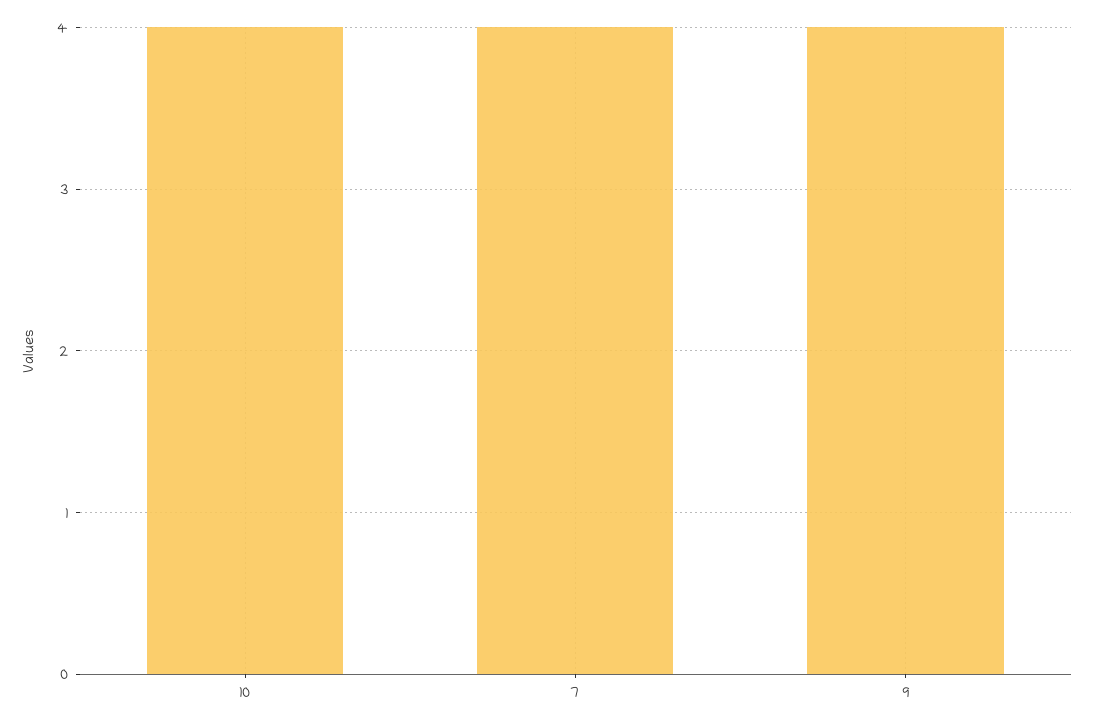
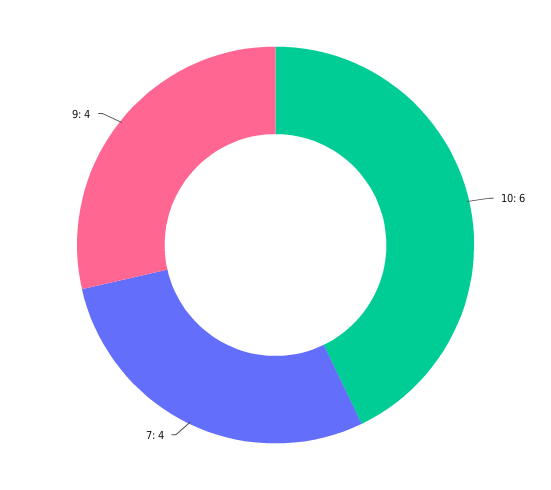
10: 4 -> 6

